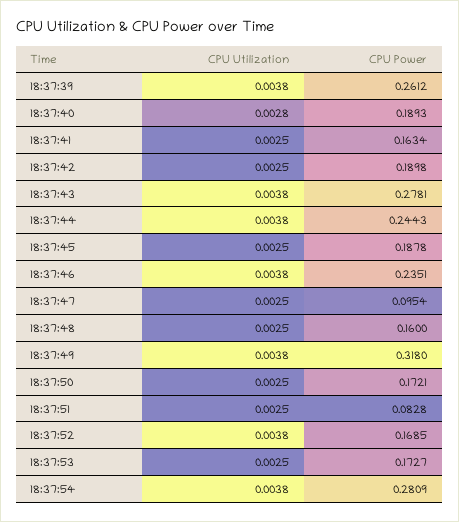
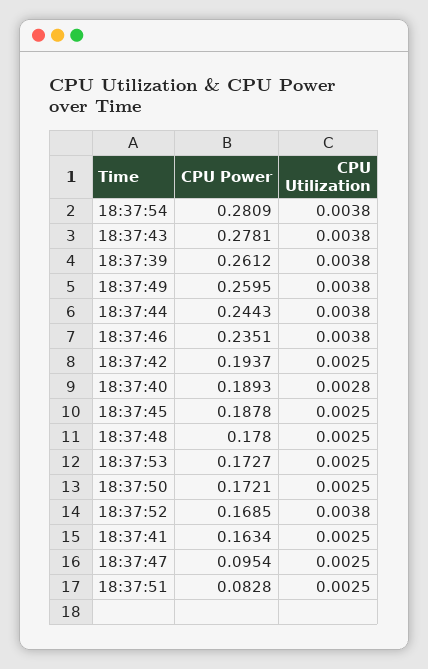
CPU Power, 18:37:42: 0.1898 -> 0.1937
CPU Power, 18:37:48: 0.16 -> 0.178
CPU Power, 18:37:49: 0.318 -> 0.2595

